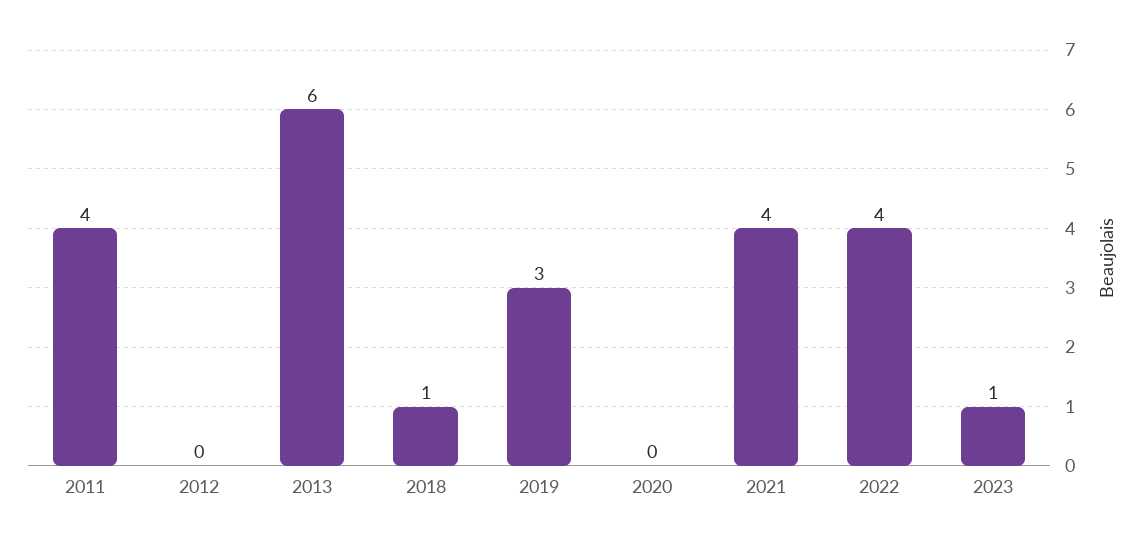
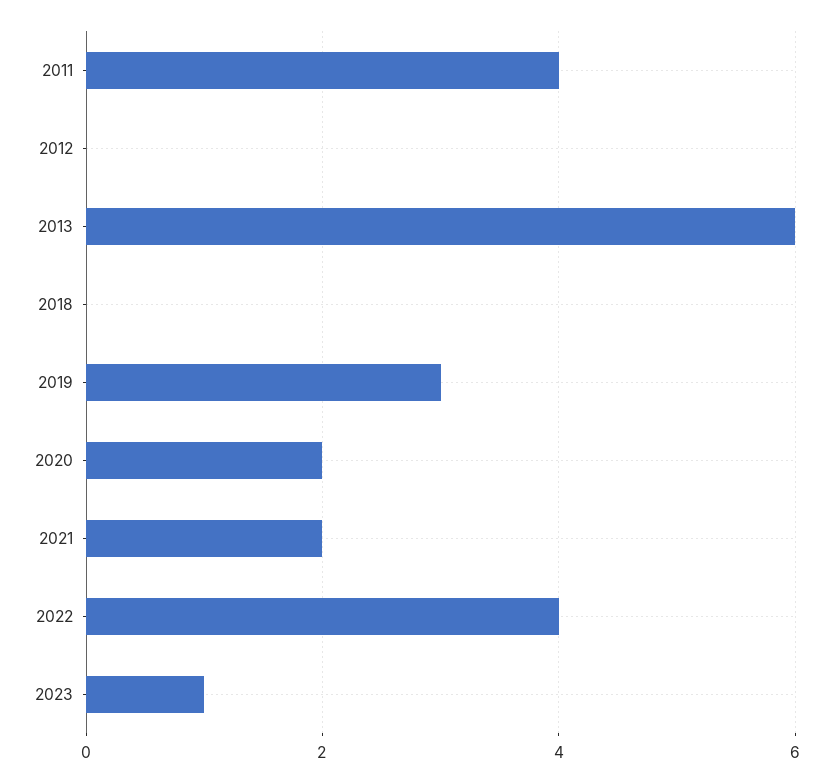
2018: 1 -> 0
2020: 0 -> 2
2021: 4 -> 2

